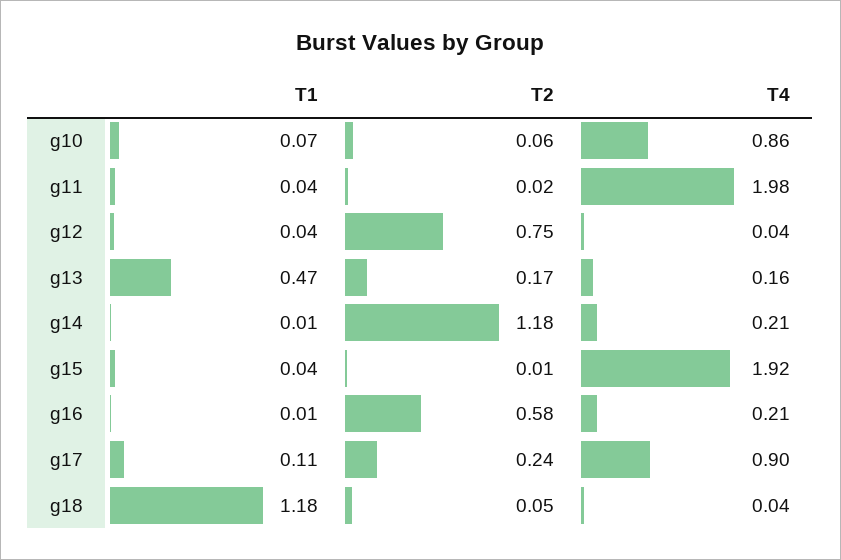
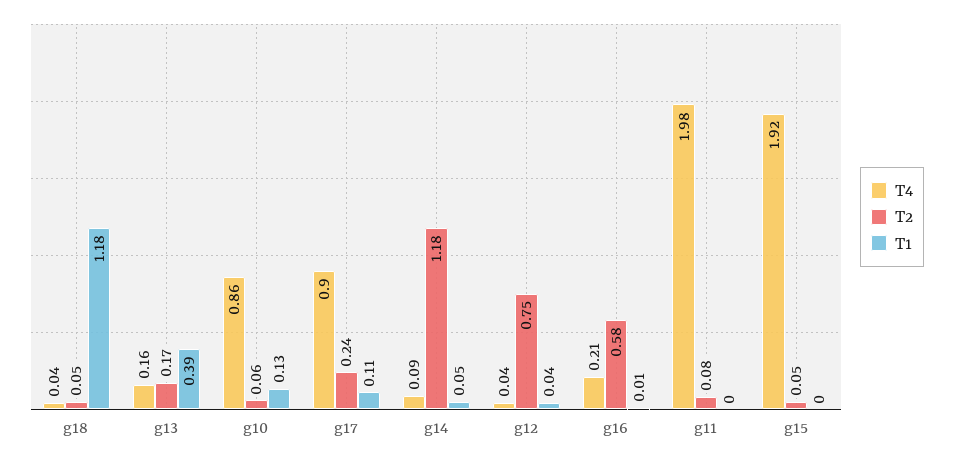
T1, g10: 0.07 -> 0.13
T1, g11: 0.04 -> 0
T2, g11: 0.02 -> 0.08
T1, g13: 0.47 -> 0.39
T1, g14: 0.01 -> 0.05
T4, g14: 0.21 -> 0.09
T1, g15: 0.04 -> 0
T2, g15: 0.01 -> 0.05

